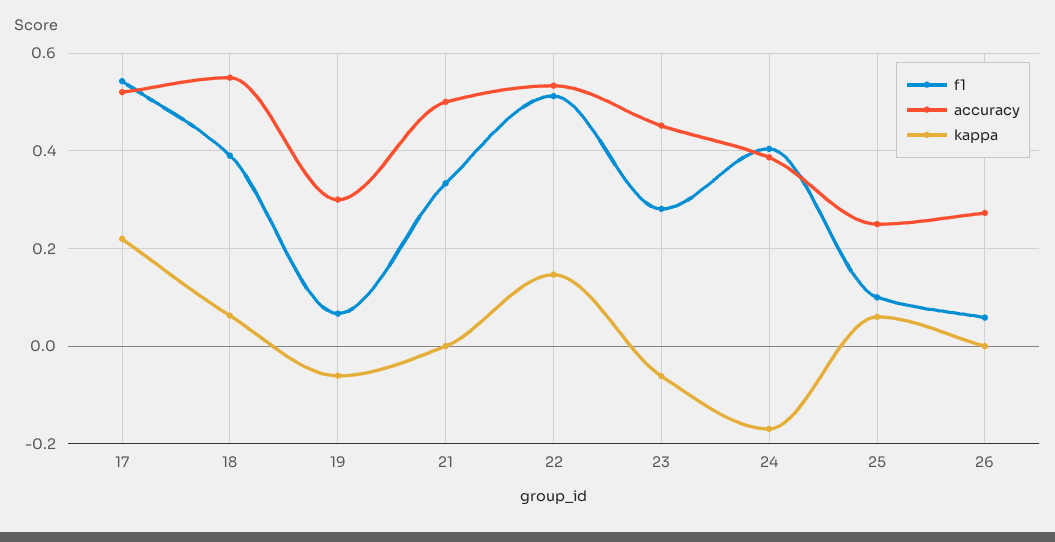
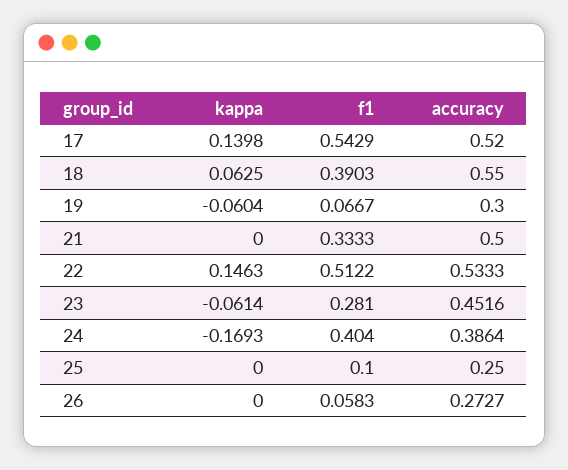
kappa, 17: 0.22 -> 0.1398
kappa, 25: 0.06 -> 0

